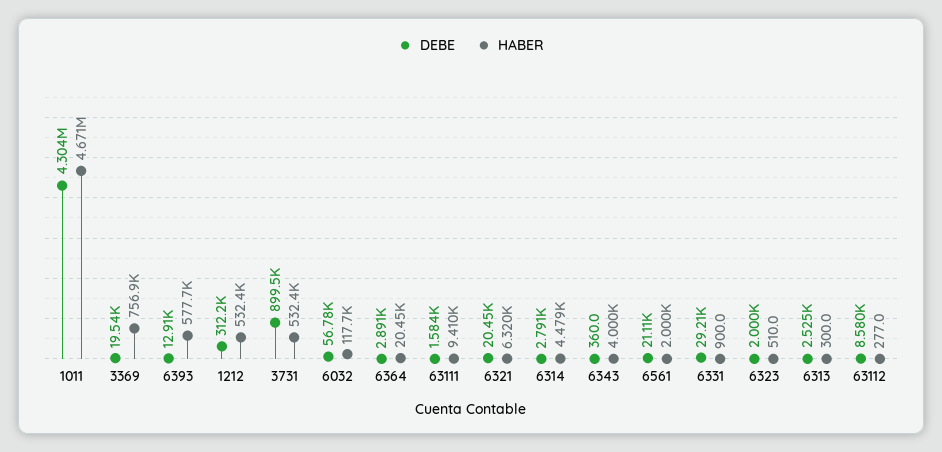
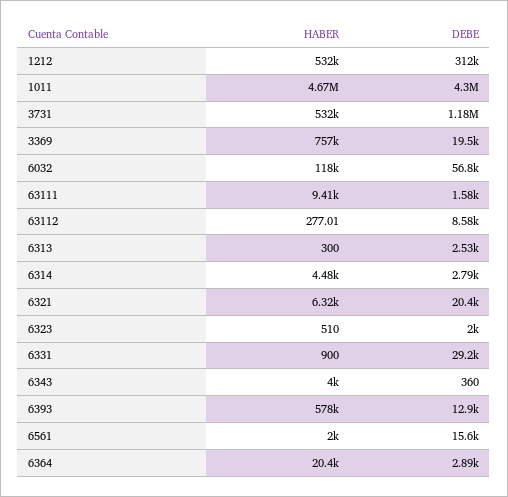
DEBE, 3731: 899500 -> 1180000
DEBE, 6561: 21110 -> 15600

